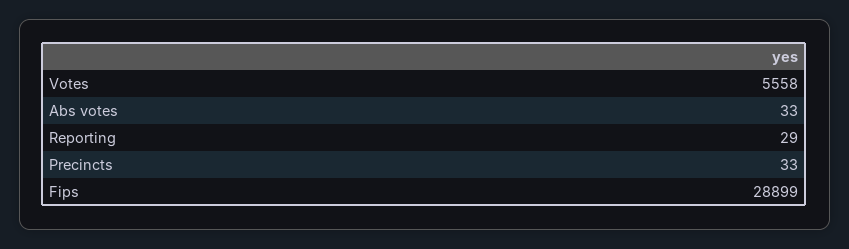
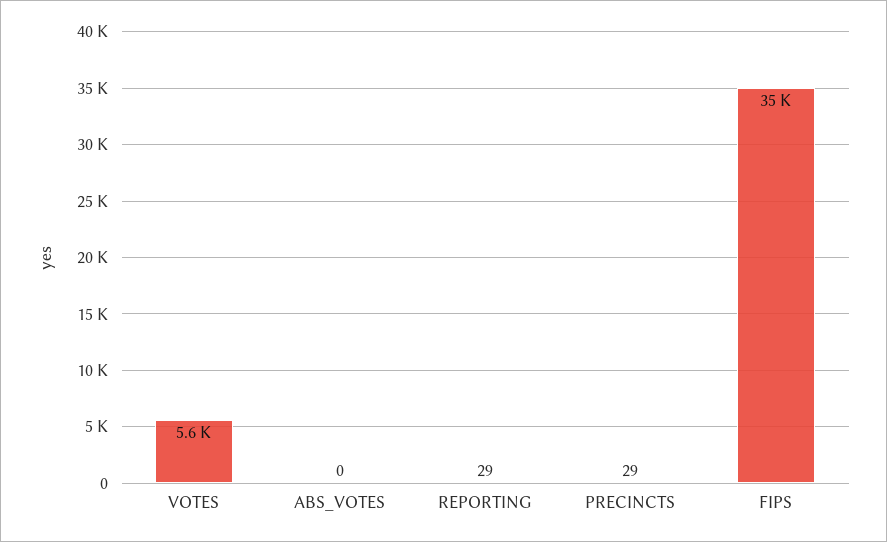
Abs votes: 33 -> 0
Precincts: 33 -> 29
Fips: 28899 -> 35000

